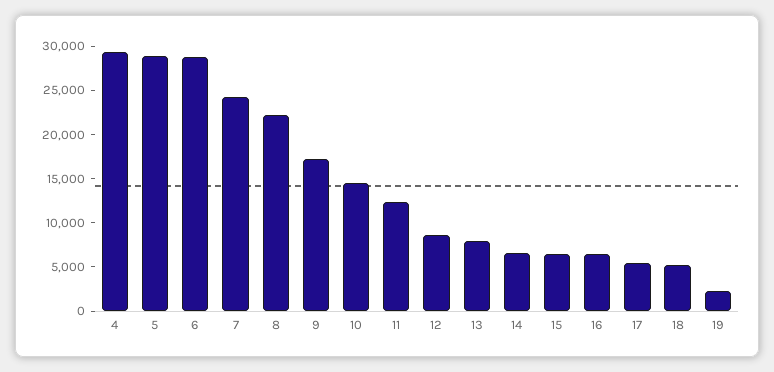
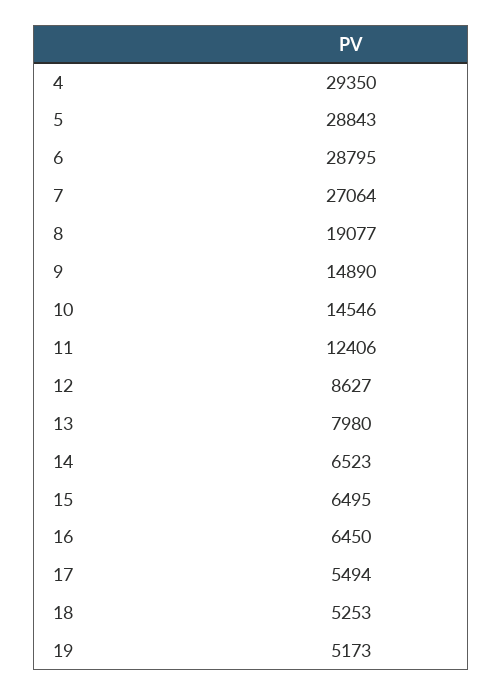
7: 24000 -> 27064
8: 22000 -> 19077
9: 17000 -> 14890
19: 2000 -> 5173

